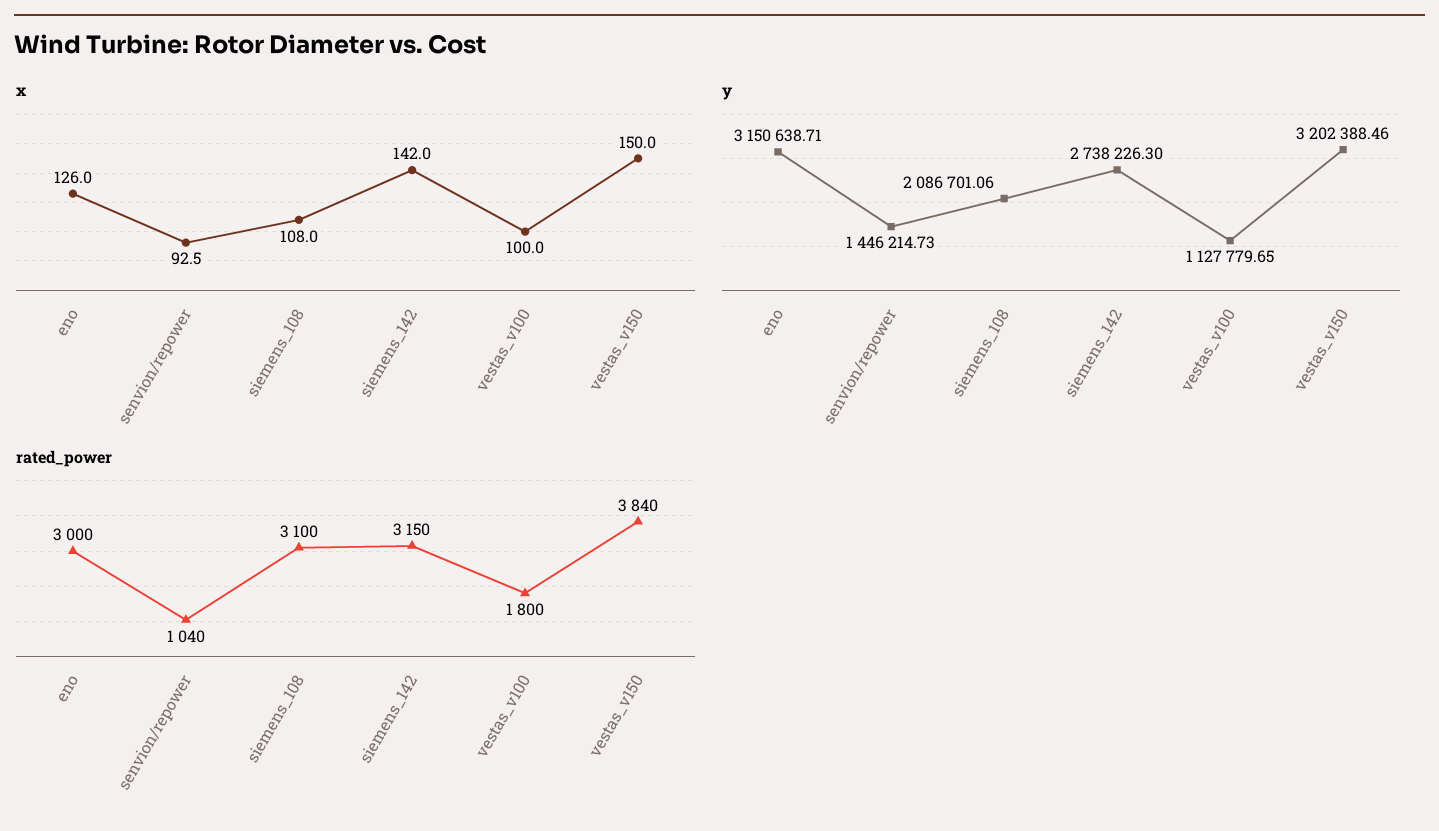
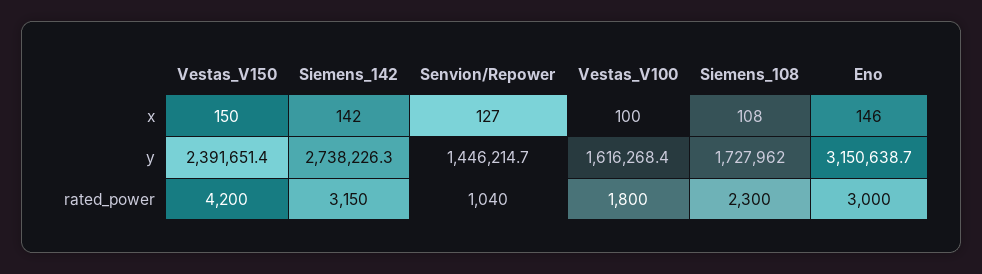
x, eno: 126 -> 146
x, senvion/repower: 92.5 -> 127
y, siemens_108: 2086701.06 -> 1727962
y, vestas_v100: 1127779.65 -> 1616268.4
y, vestas_v150: 3202388.46 -> 2391651.4
rated_power, siemens_108: 3100 -> 2300
rated_power, vestas_v150: 3840 -> 4200

